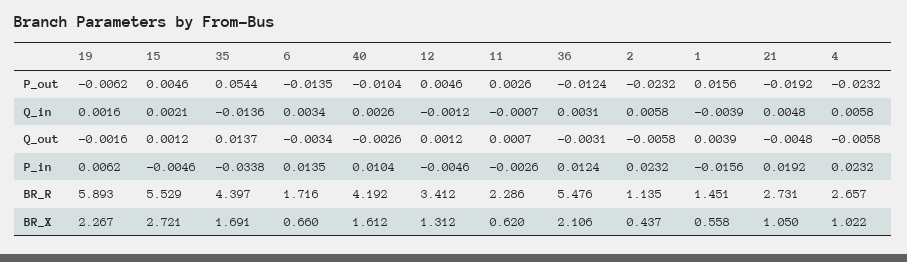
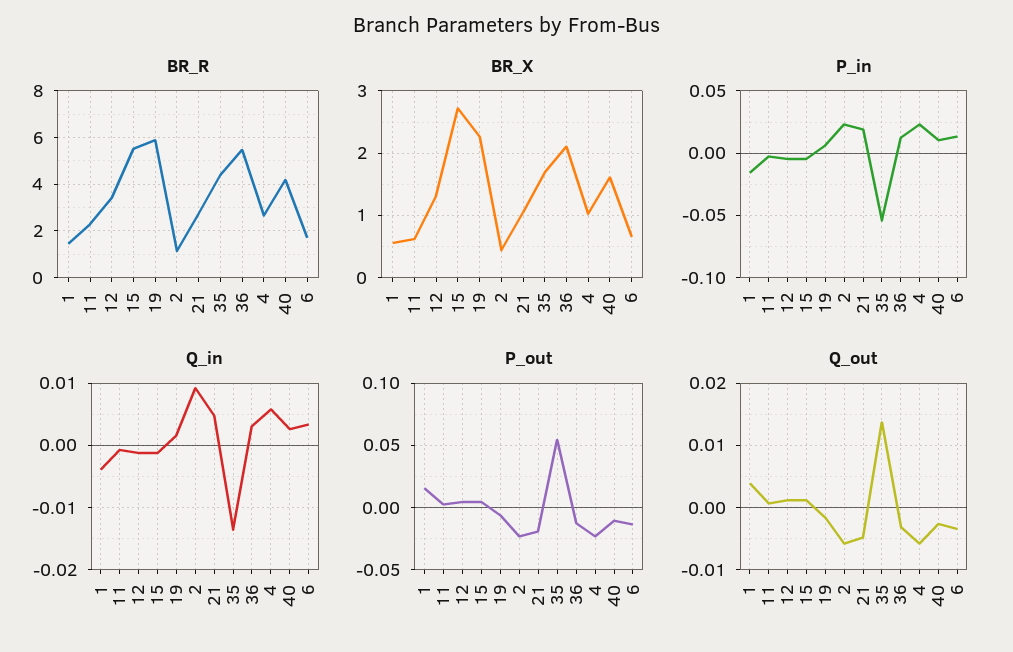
Q_in, 15: 0.0021 -> -0.001
Q_in, 2: 0.0058 -> 0.009
P_in, 35: -0.0338 -> -0.055

